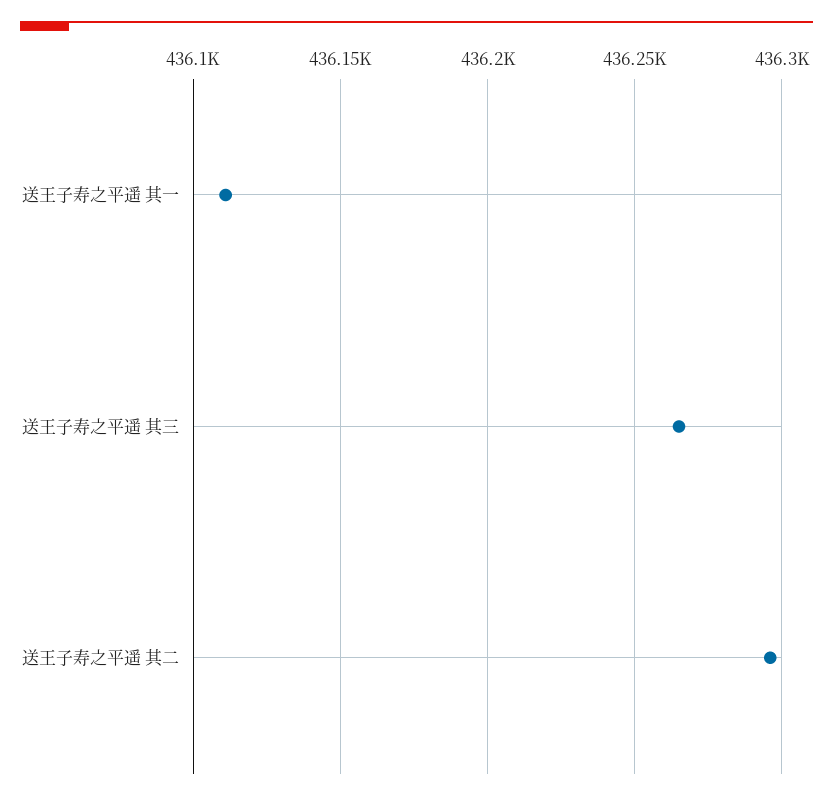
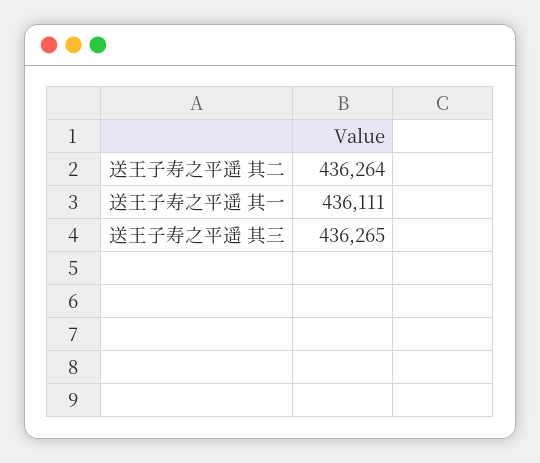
送王子寿之平遥 其二: 436295 -> 436264

